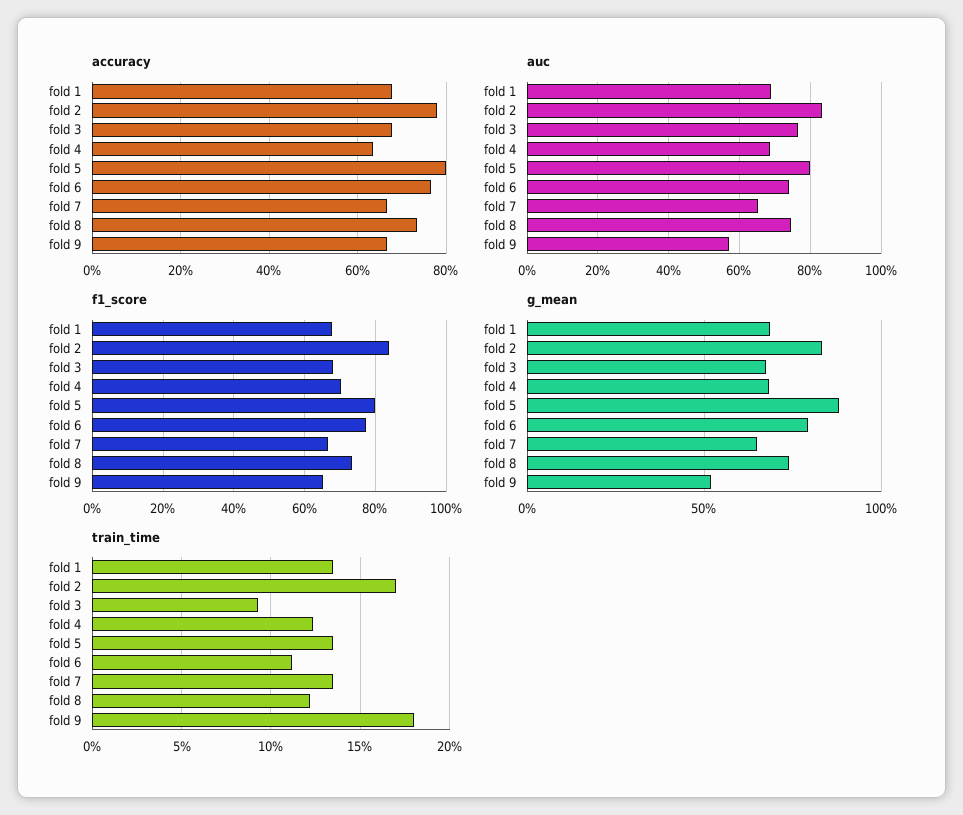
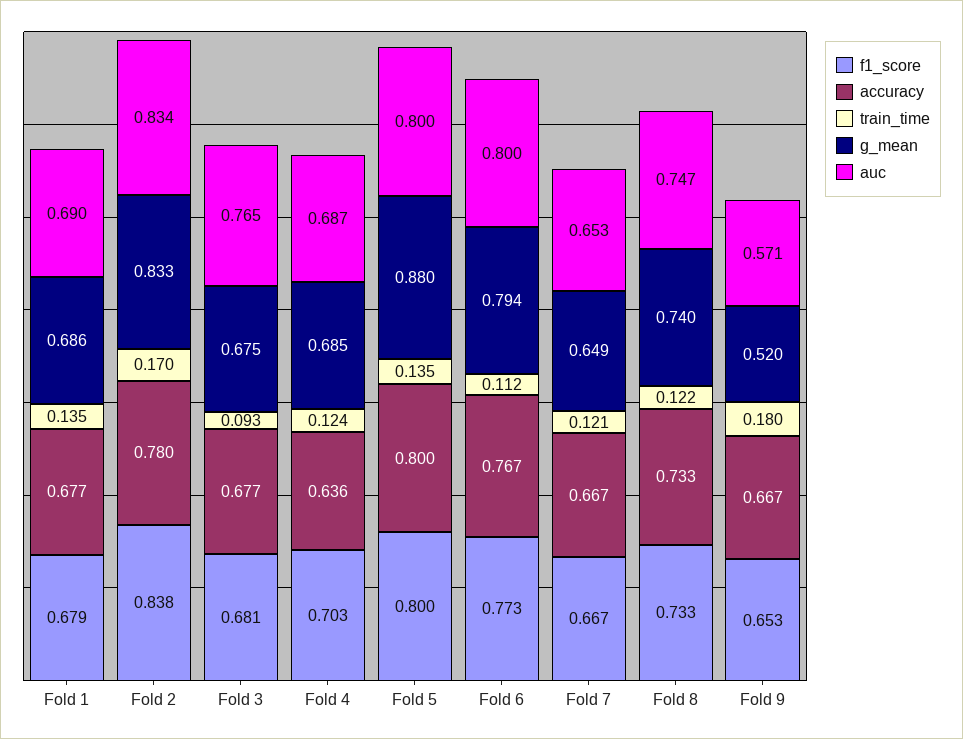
auc, fold 6: 0.74 -> 0.8
train_time, fold 7: 0.135 -> 0.121

